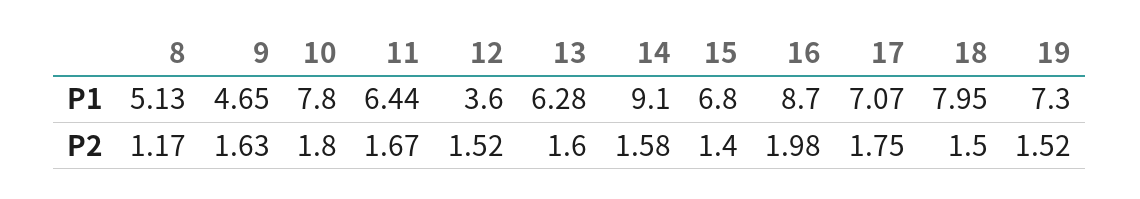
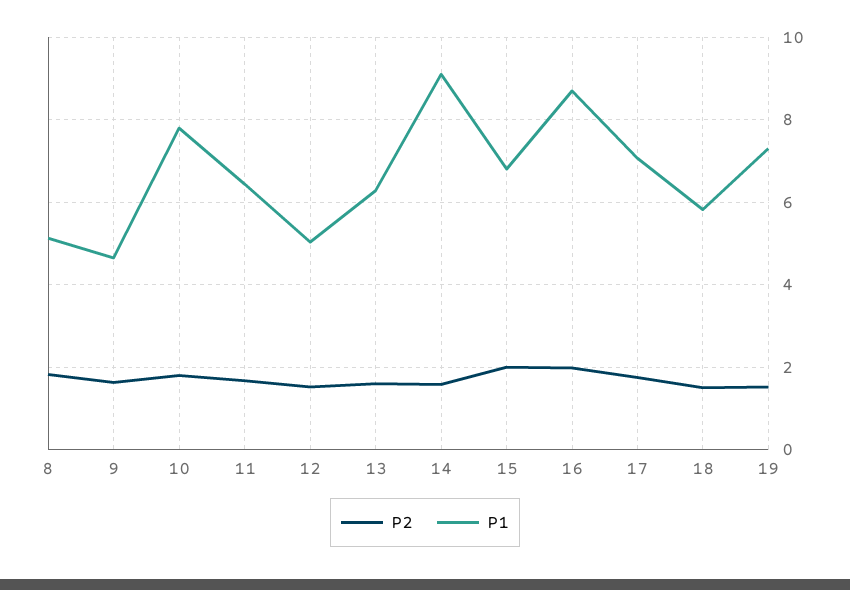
P1, 12: 3.6 -> 5
P1, 18: 7.95 -> 5.8
P2, 8: 1.17 -> 1.8
P2, 15: 1.4 -> 2

